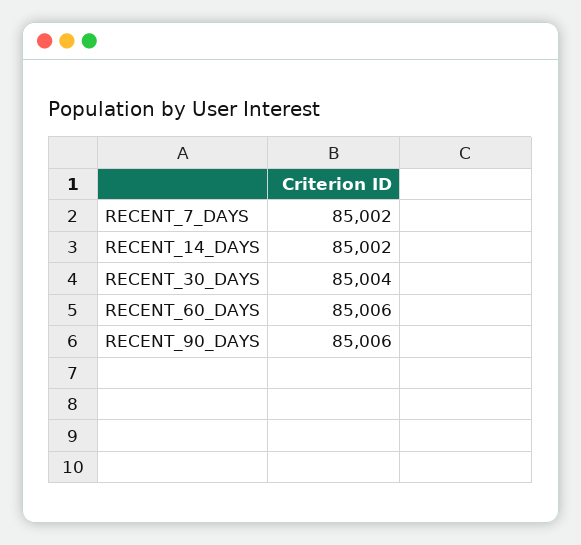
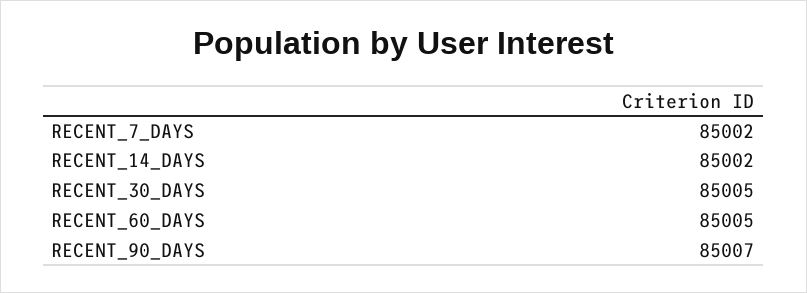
RECENT_30_DAYS: 85004 -> 85005
RECENT_60_DAYS: 85006 -> 85005
RECENT_90_DAYS: 85006 -> 85007

